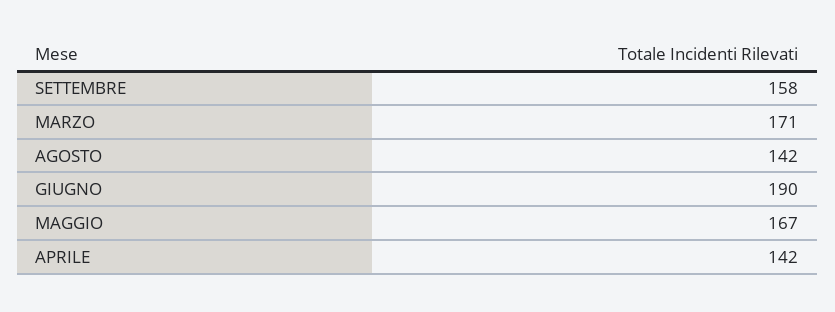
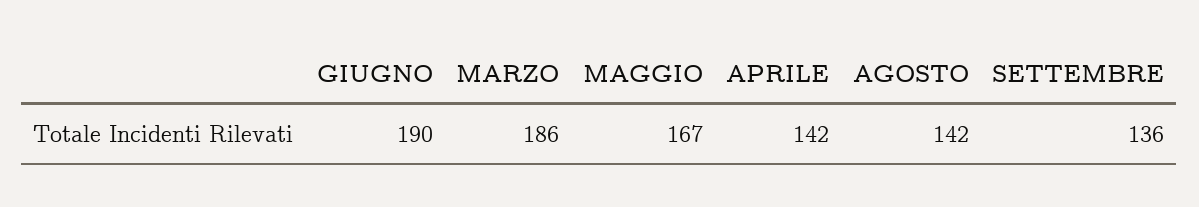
SETTEMBRE: 158 -> 136
MARZO: 171 -> 186

